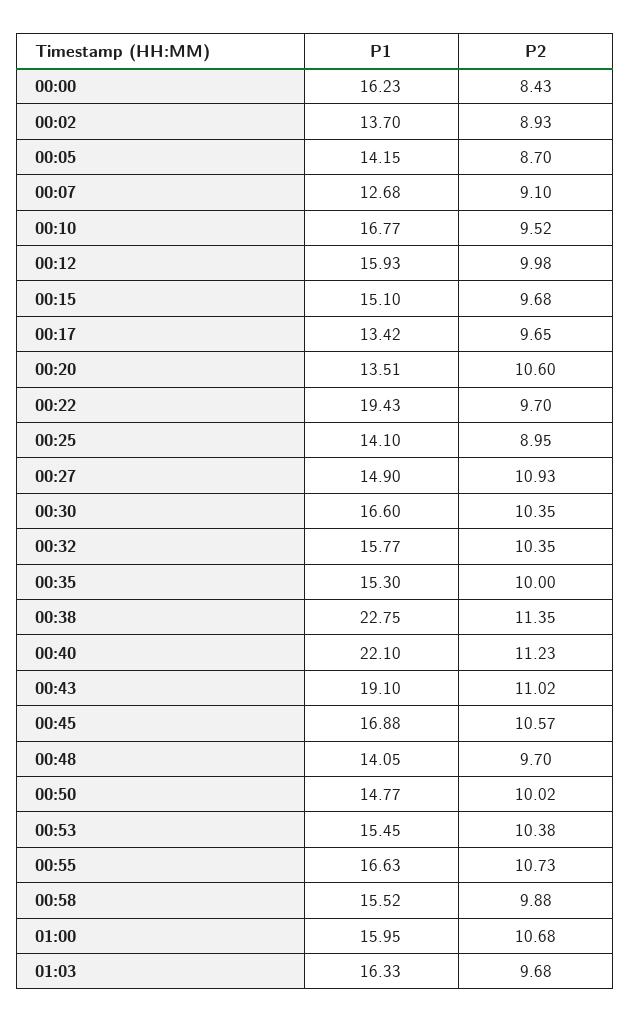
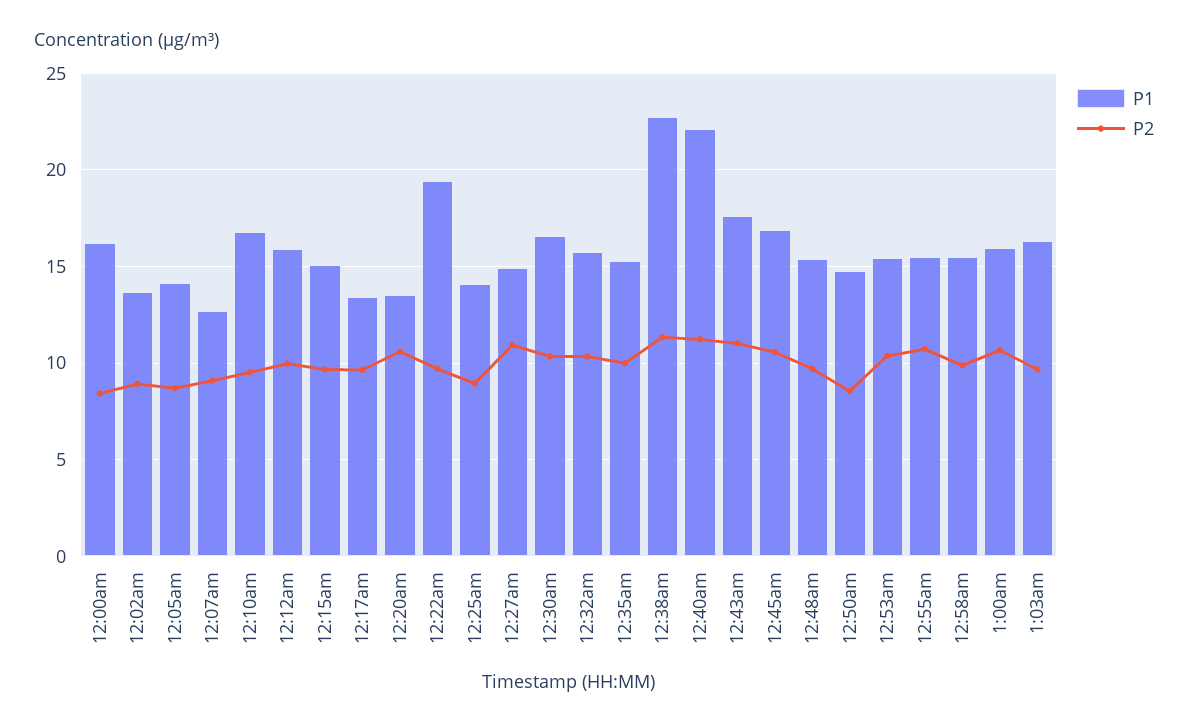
P1, 00:43: 19.1 -> 17.5
P1, 00:48: 14.05 -> 15.5
P2, 00:50: 10.02 -> 8.5
P1, 00:55: 16.63 -> 15.5

